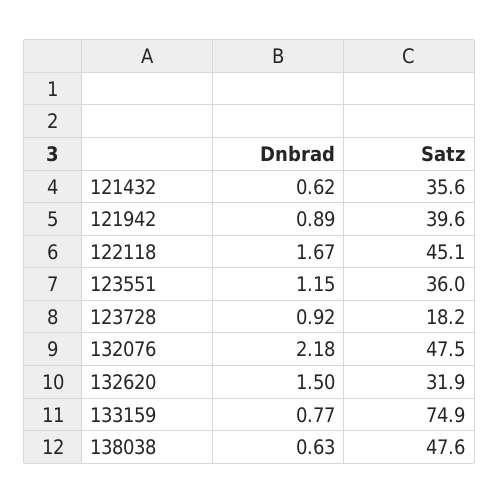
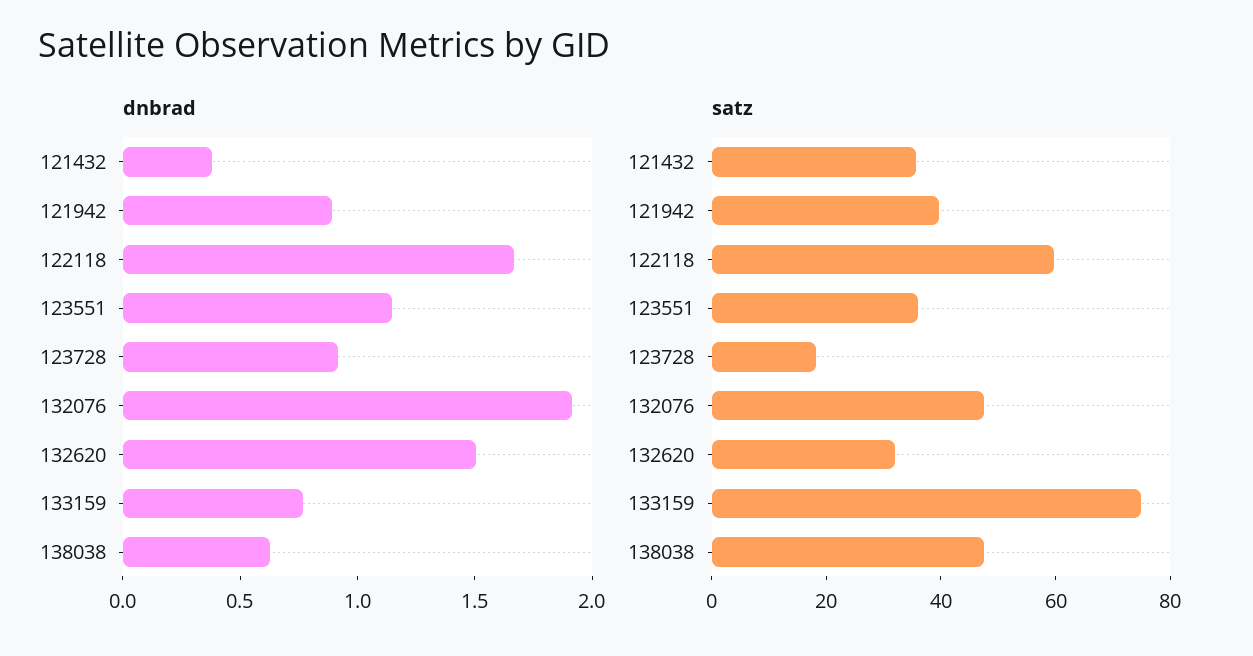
Dnbrad, 121432: 0.62 -> 0.4
Satz, 122118: 45.1 -> 60
Dnbrad, 132076: 2.18 -> 1.9

